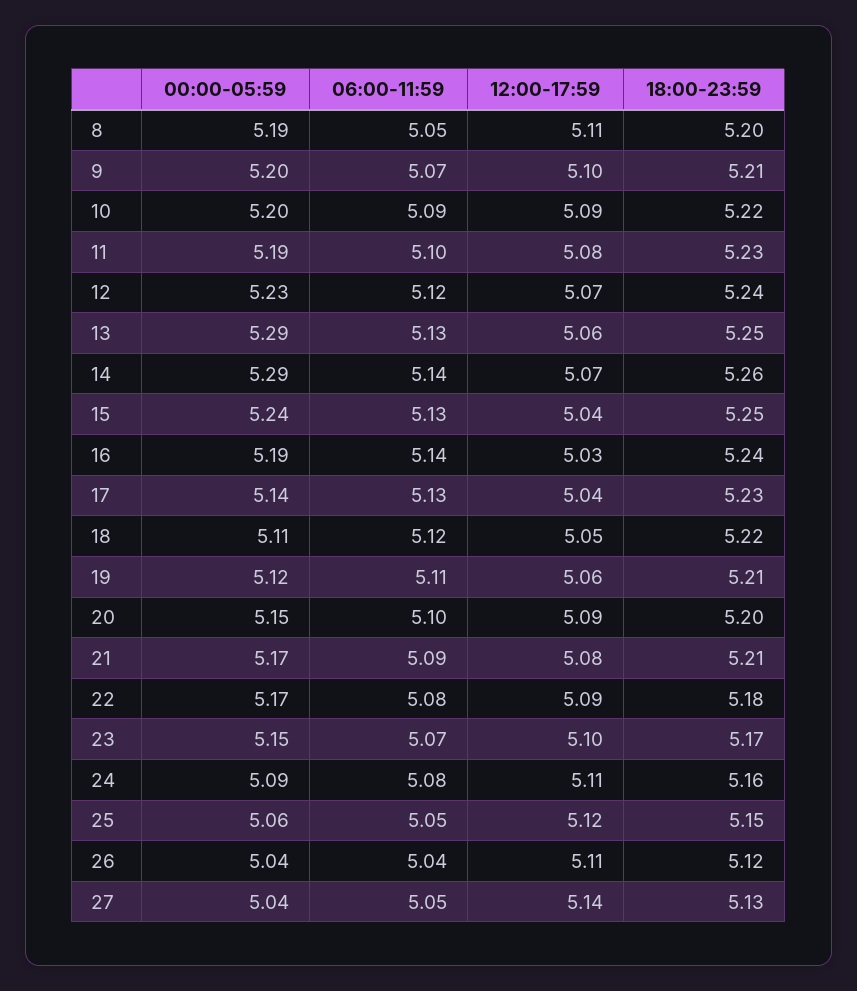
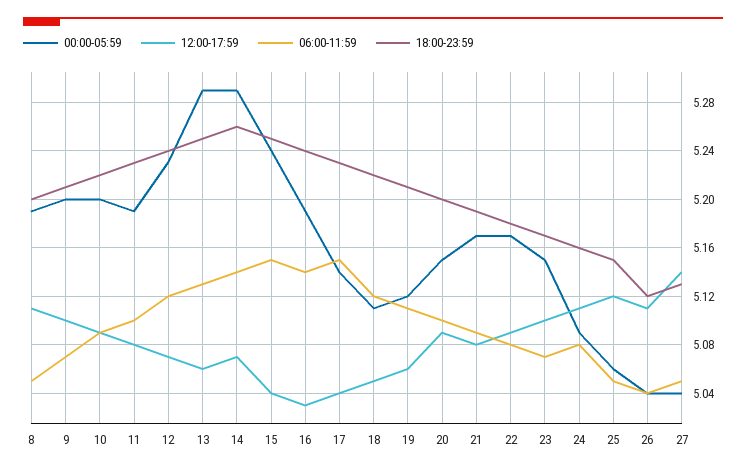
06:00-11:59, 15: 5.13 -> 5.15
06:00-11:59, 17: 5.13 -> 5.15
18:00-23:59, 21: 5.21 -> 5.19

